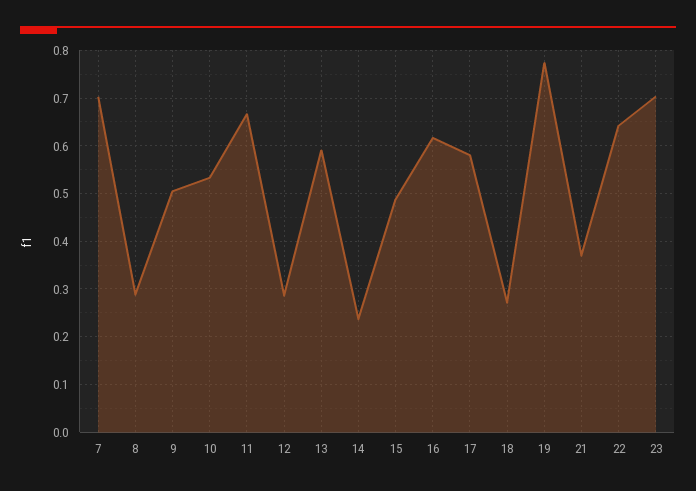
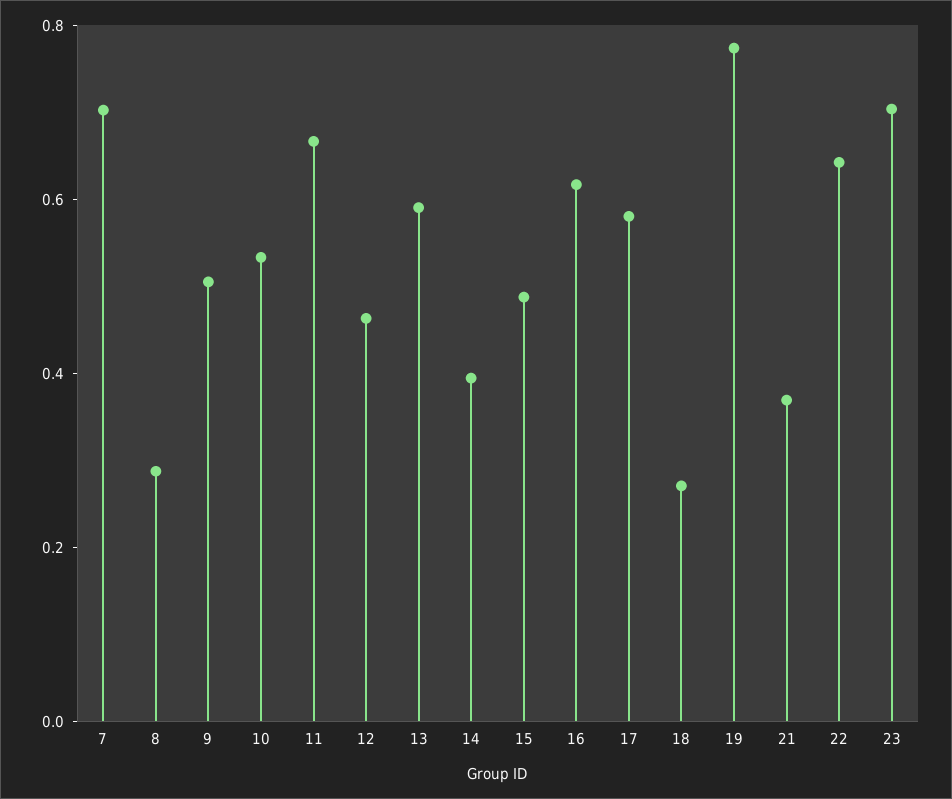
12: 0.28 -> 0.45
14: 0.24 -> 0.4

